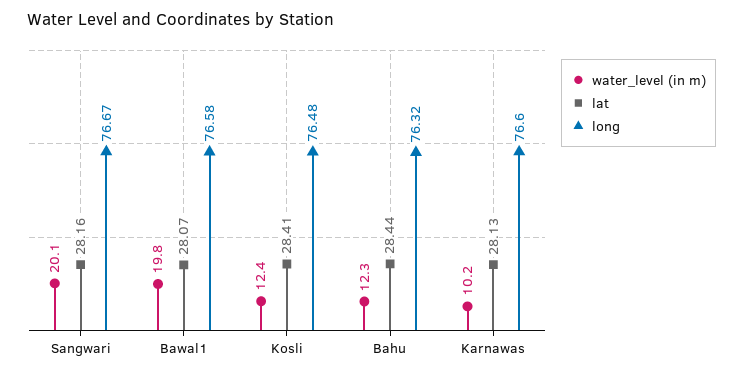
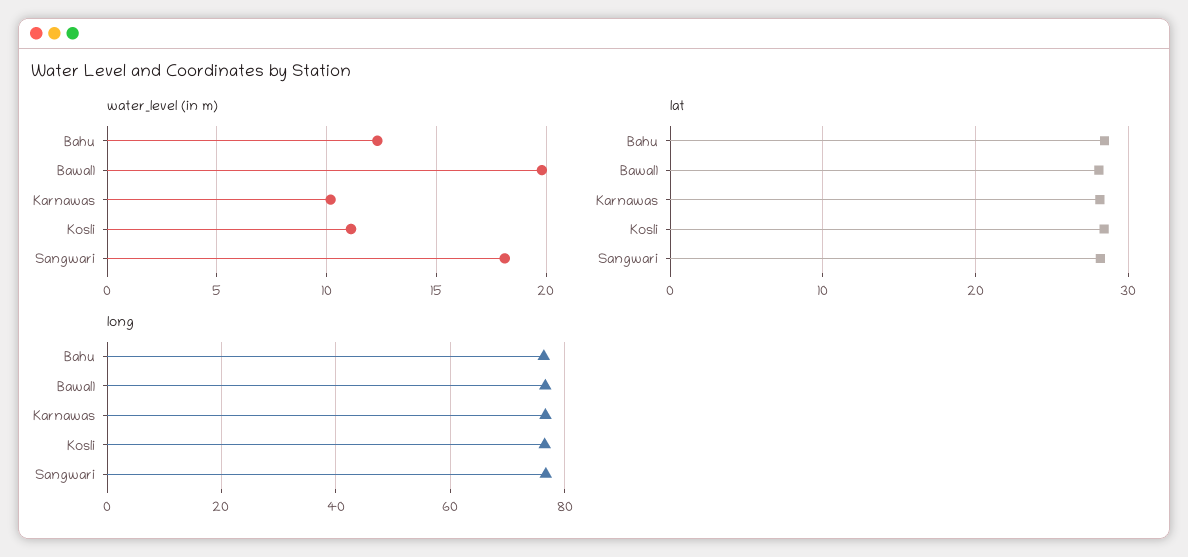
water_level (in m), Sangwari: 20.1 -> 18
water_level (in m), Kosli: 12.4 -> 11

